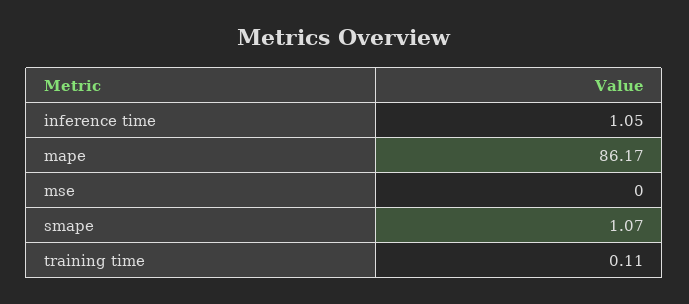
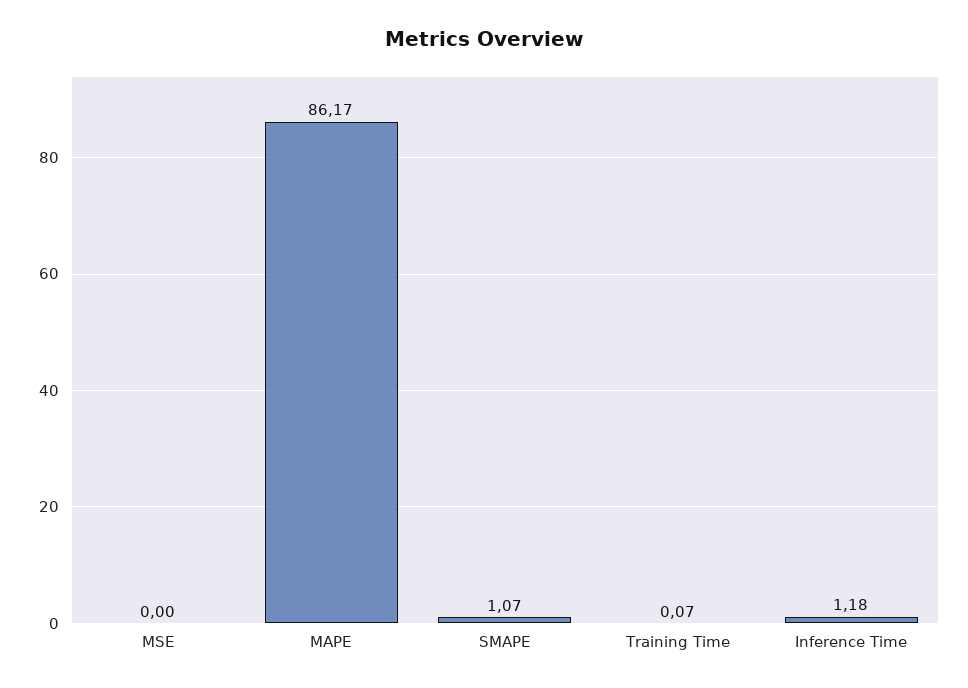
inference time: 1.05 -> 1.18
training time: 0.11 -> 0.07

